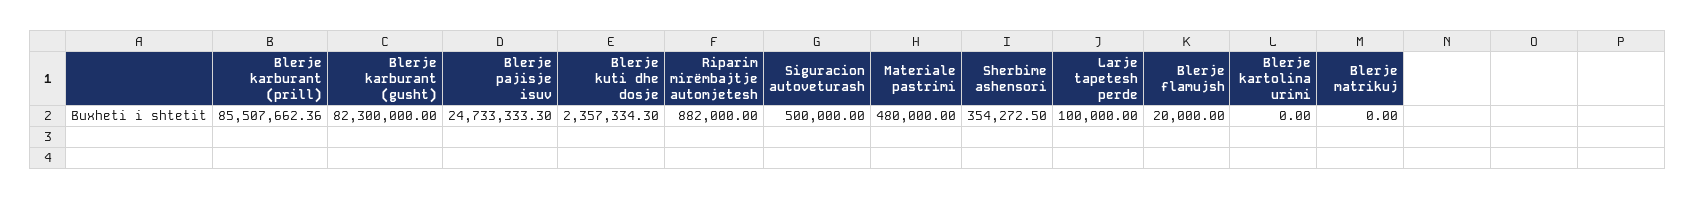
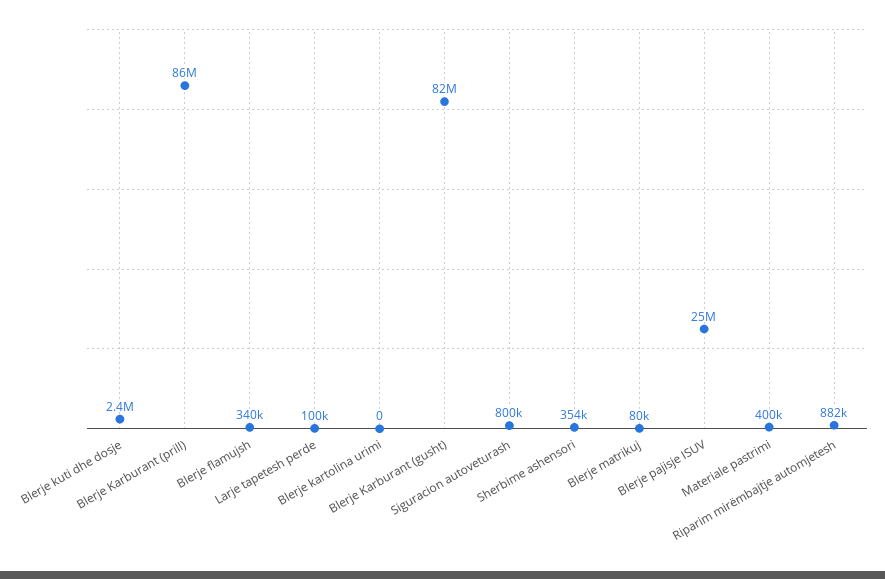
Siguracion autoveturash: 500000 -> 800000
Materiale pastrimi: 480000 -> 400000
Blerje flamujsh: 20000 -> 340000
Blerje matrikuj: 0 -> 80000

